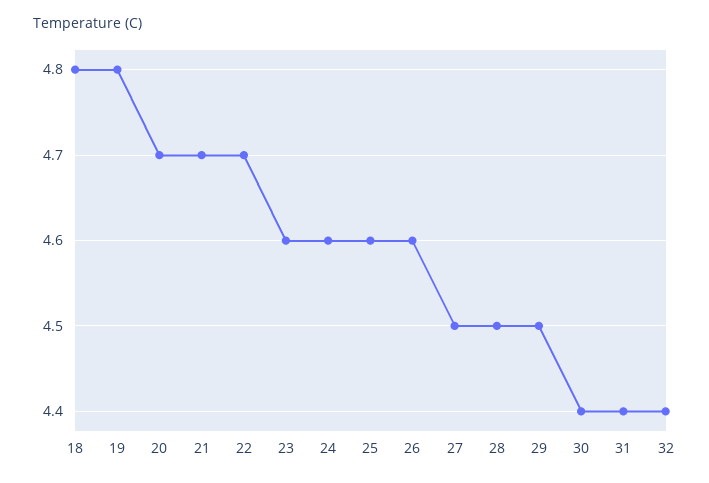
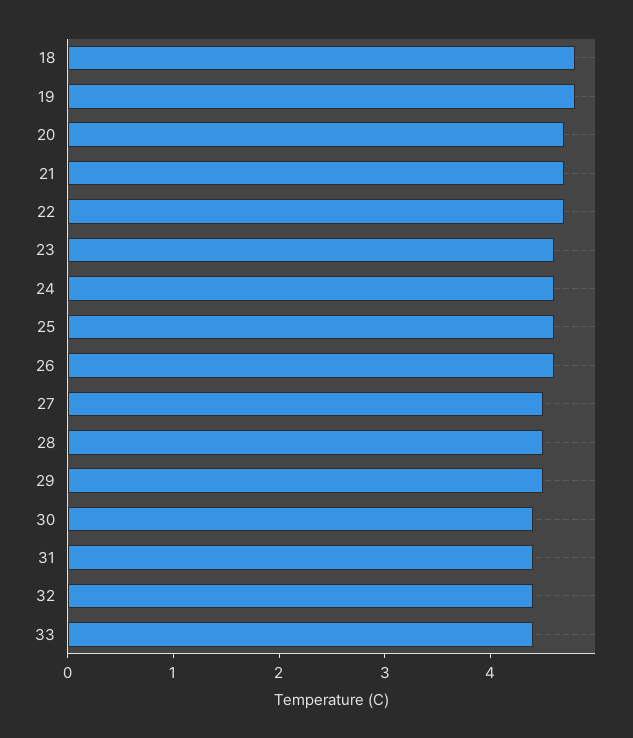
33: none -> 4.4

